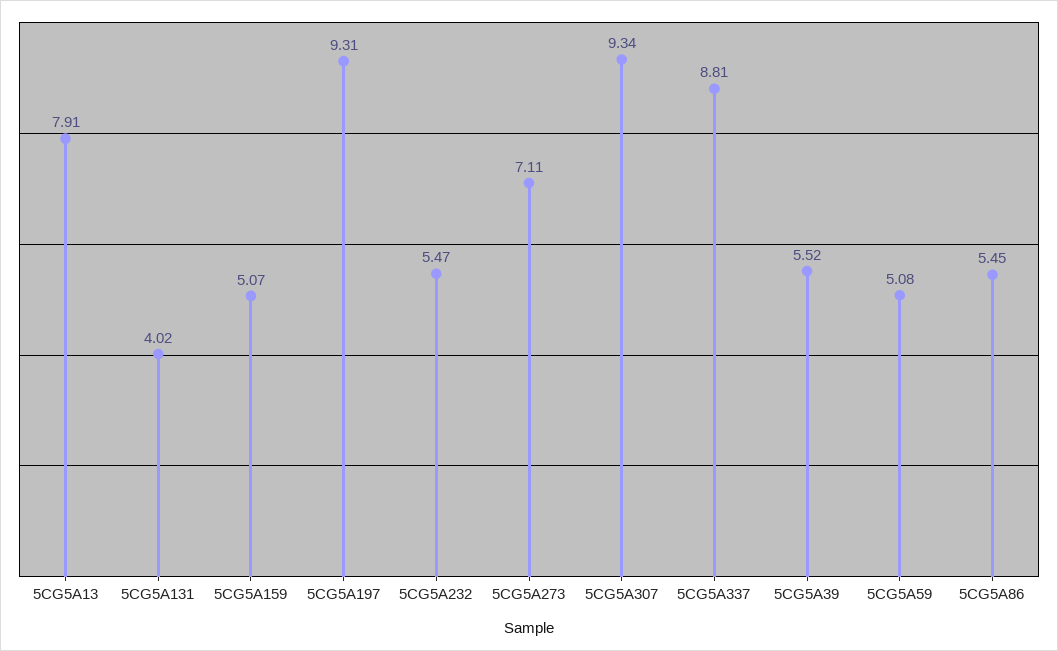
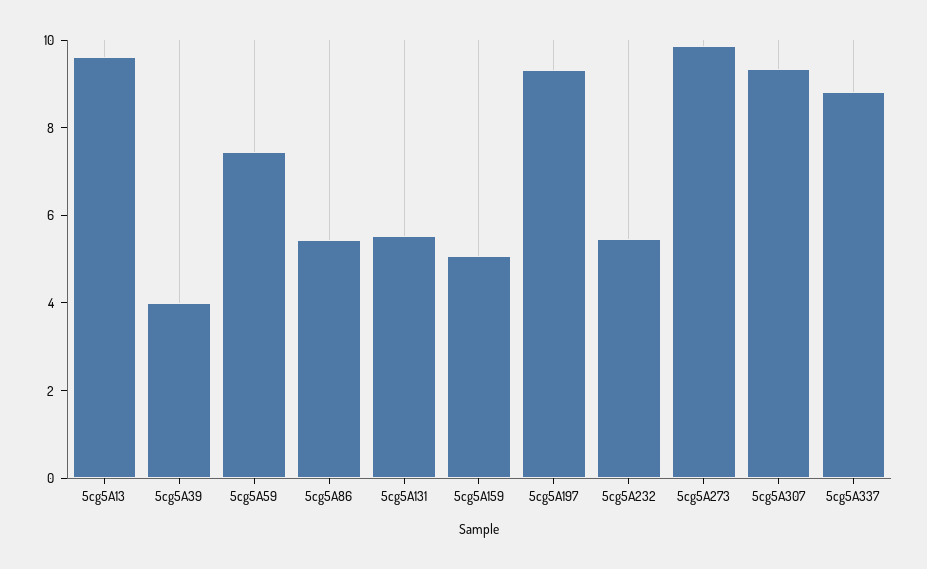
5CG5A13: 7.91 -> 9.5
5CG5A131: 4.02 -> 5.5
5CG5A273: 7.11 -> 10
5CG5A39: 5.52 -> 4
5CG5A59: 5.08 -> 7.5

